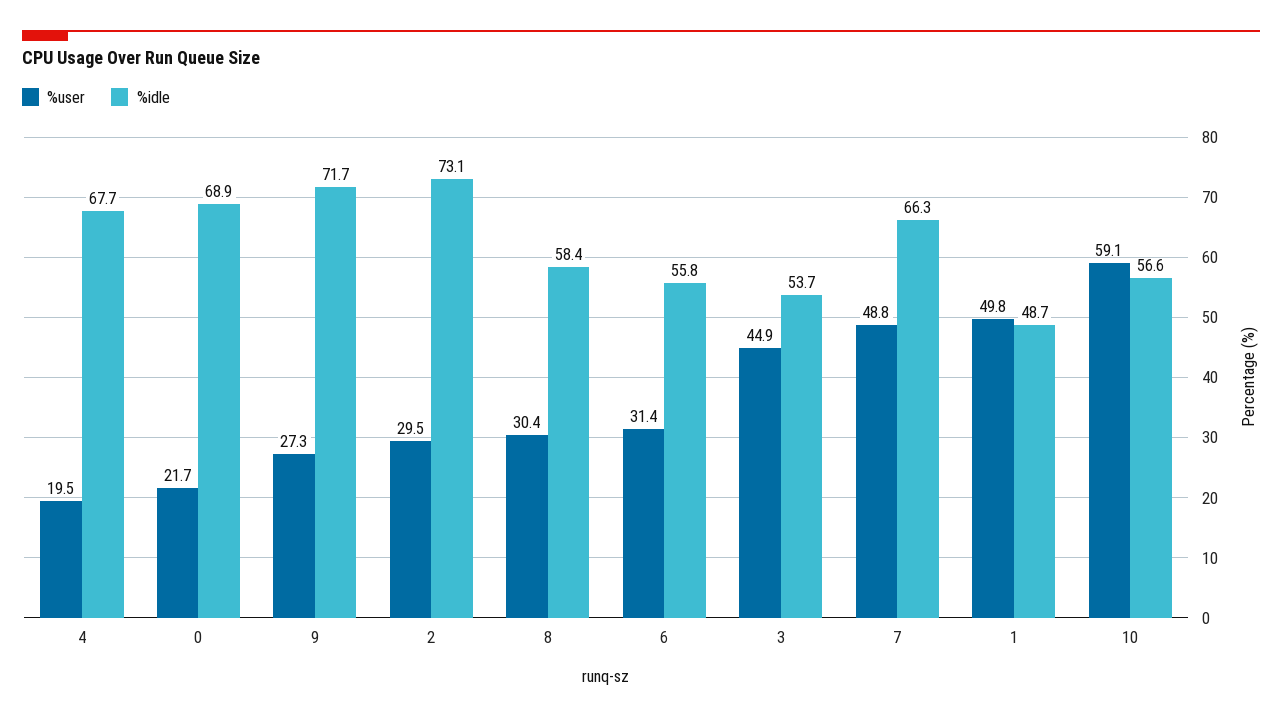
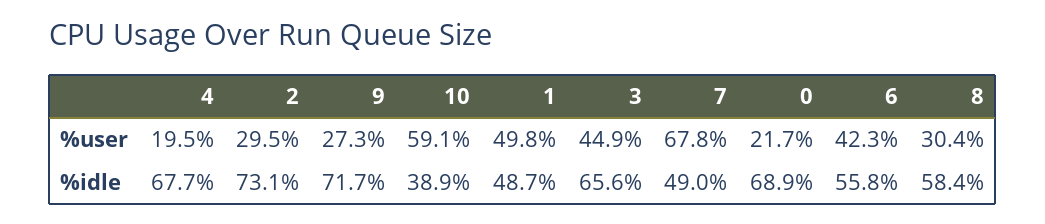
%user, 6: 31.4 -> 42.3
%idle, 3: 53.7 -> 65.6
%user, 7: 48.8 -> 67.8
%idle, 7: 66.3 -> 49
%idle, 10: 56.6 -> 38.9

